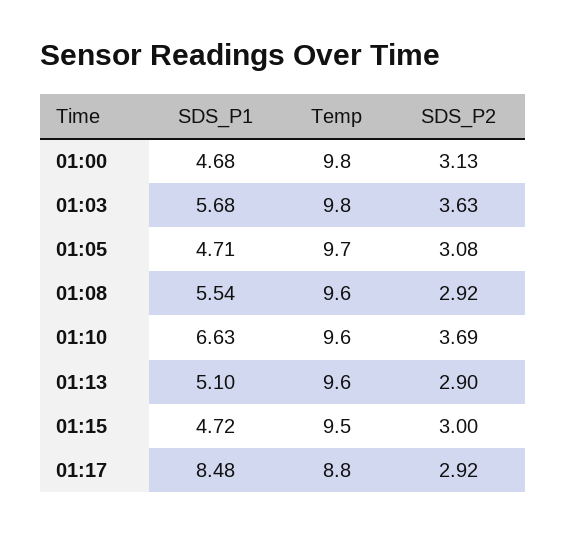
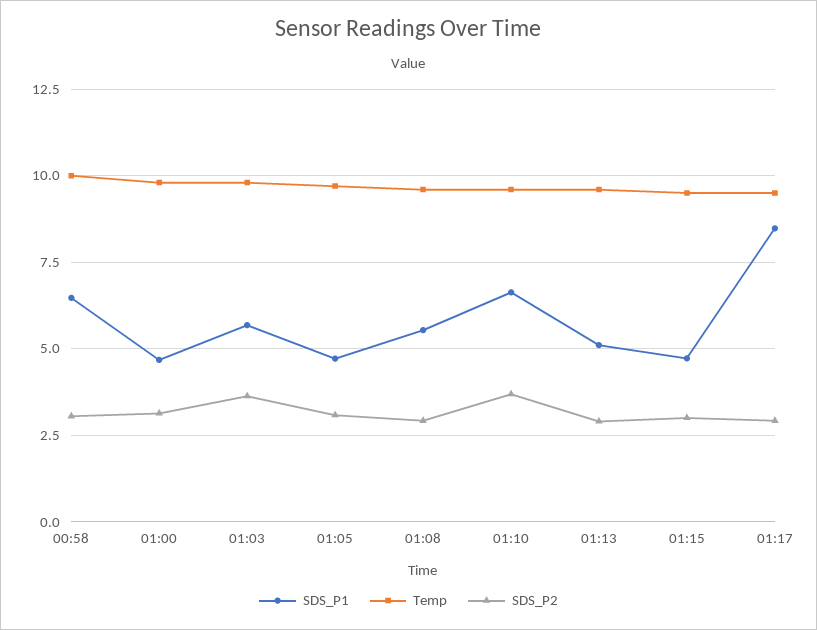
Temp, 01:17: 8.8 -> 9.5
SDS_P1, 00:58: none -> 6.5
Temp, 00:58: none -> 10
SDS_P2, 00:58: none -> 3

